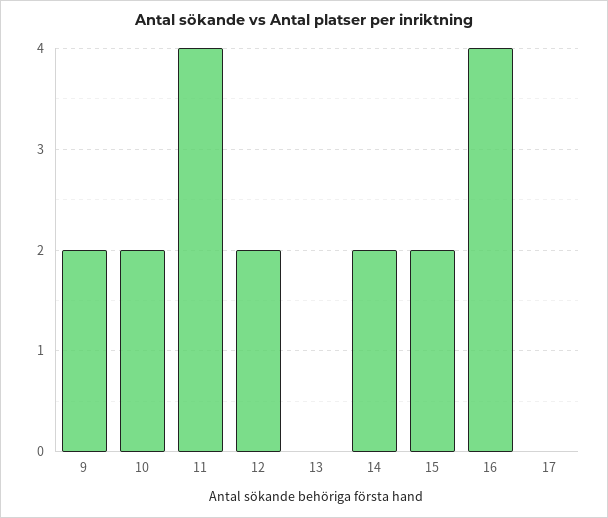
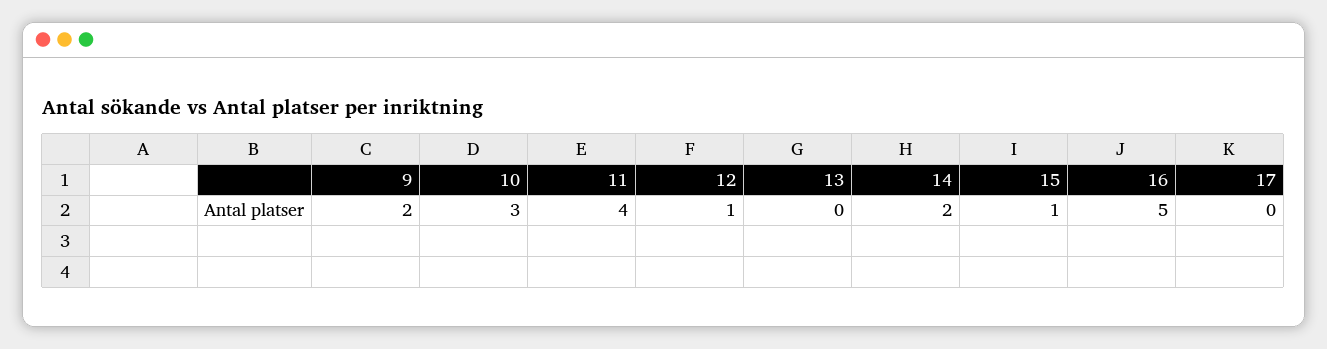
10: 2 -> 3
12: 2 -> 1
15: 2 -> 1
16: 4 -> 5

